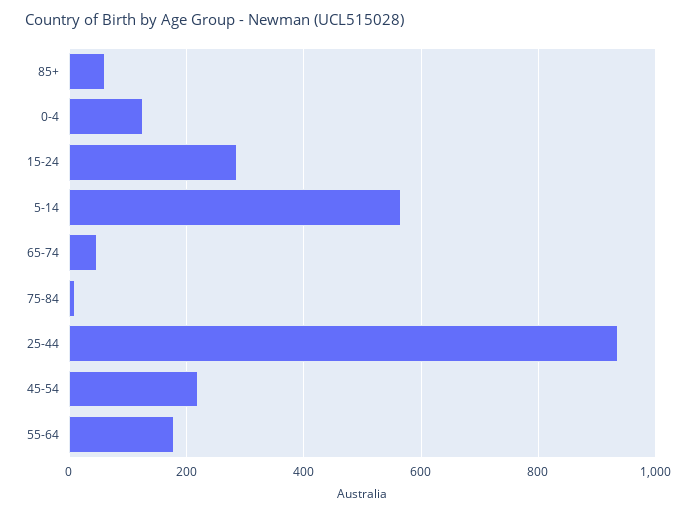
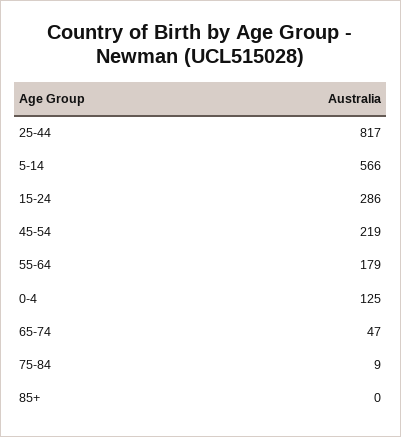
85+: 60 -> 0
25-44: 940 -> 817

